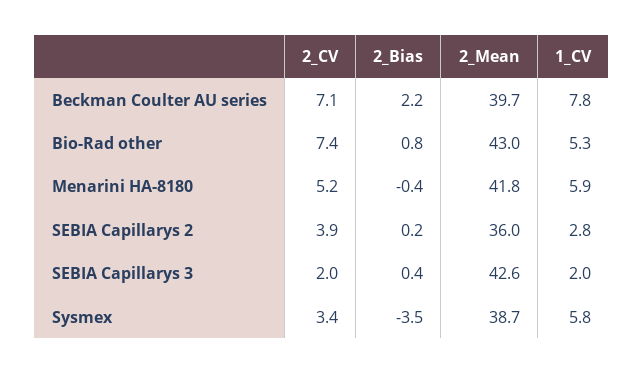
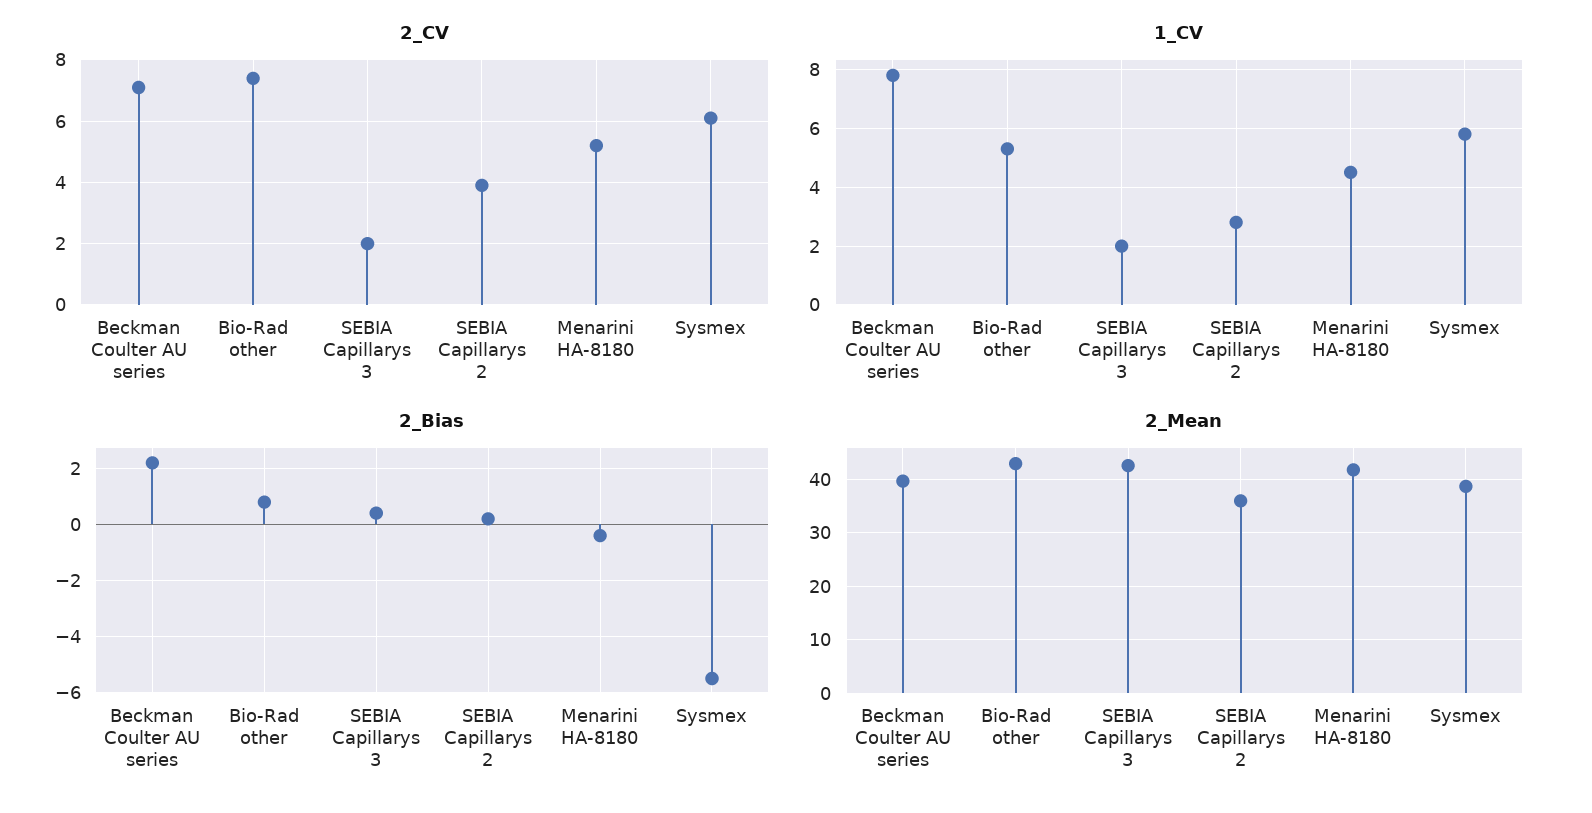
1_CV, Menarini HA-8180: 5.9 -> 4.5
2_CV, Sysmex: 3.4 -> 6
2_Bias, Sysmex: -3.5 -> -5.5

